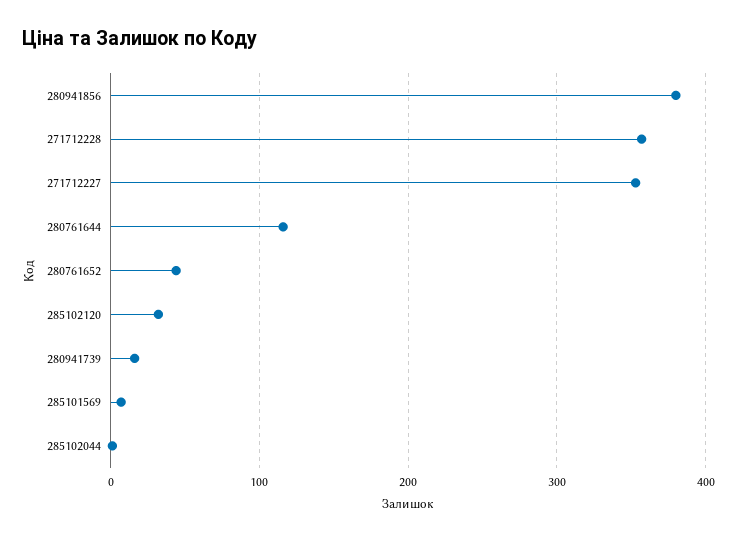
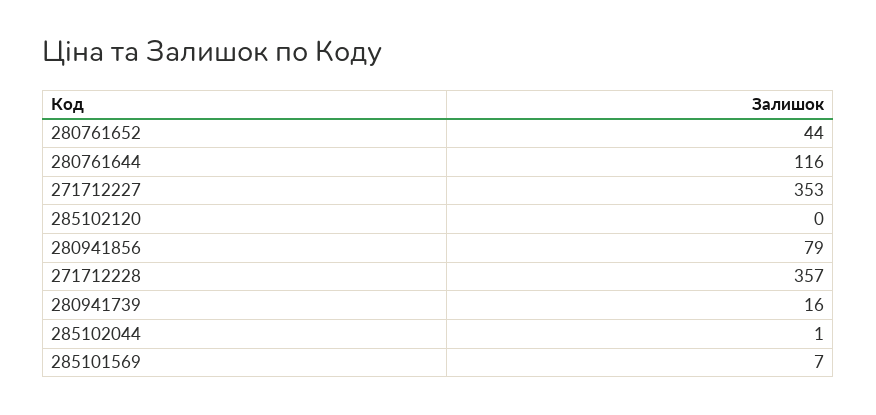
280941856: 380 -> 79
285102120: 30 -> 0

